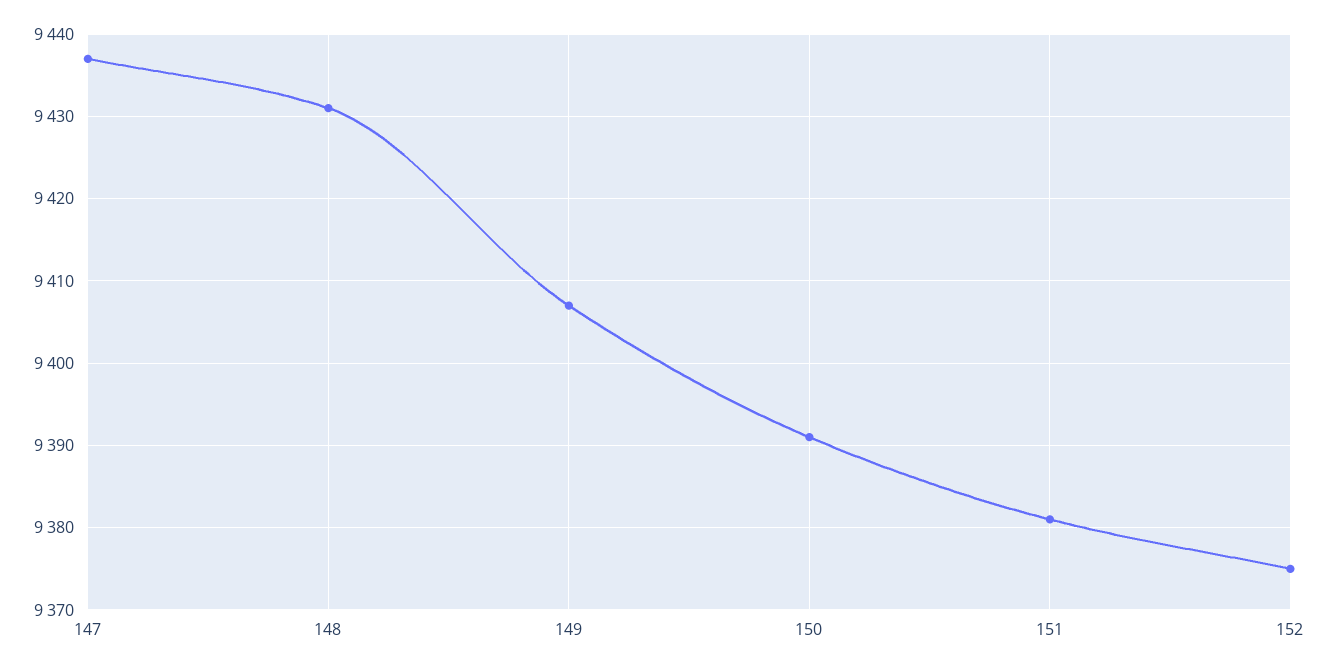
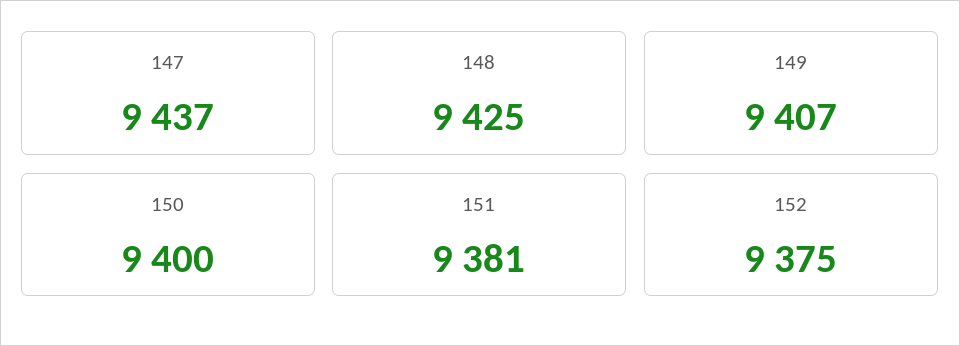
148: 9431 -> 9425
150: 9391 -> 9400

